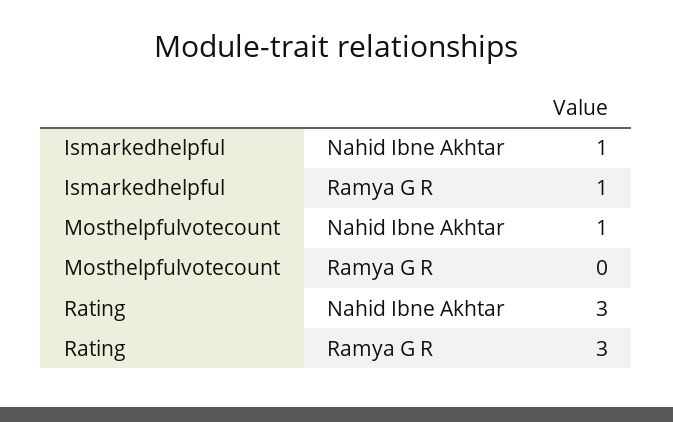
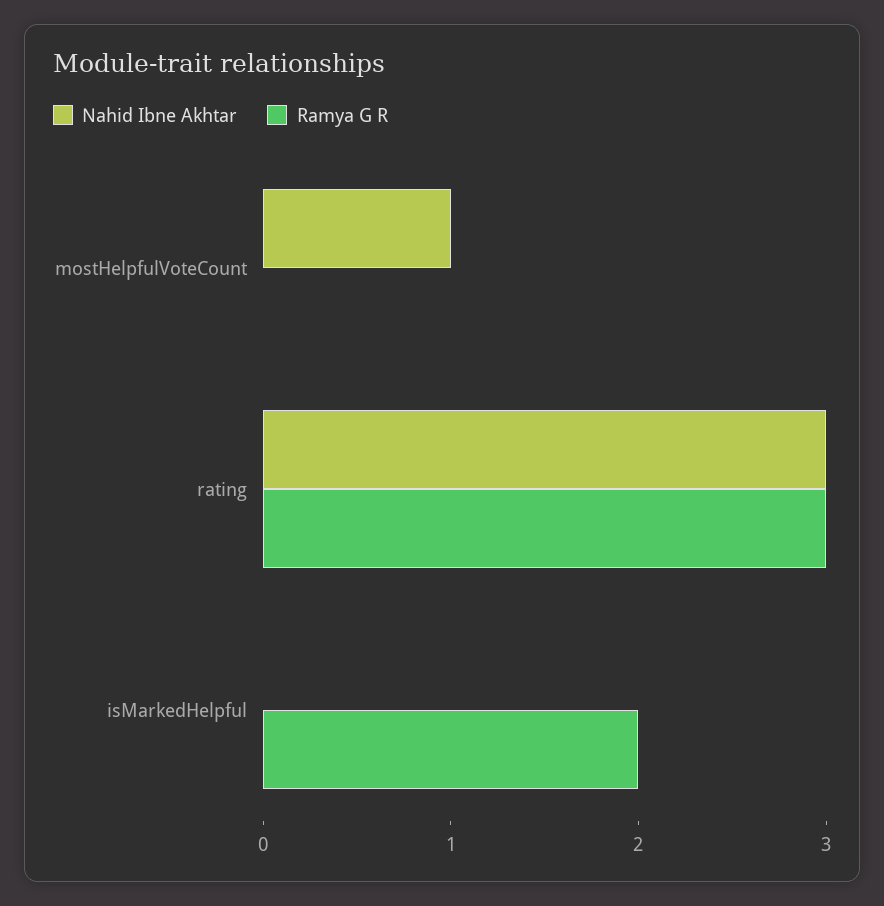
Nahid Ibne Akhtar, Ismarkedhelpful: 1 -> 0
Ramya G R, Ismarkedhelpful: 1 -> 2

